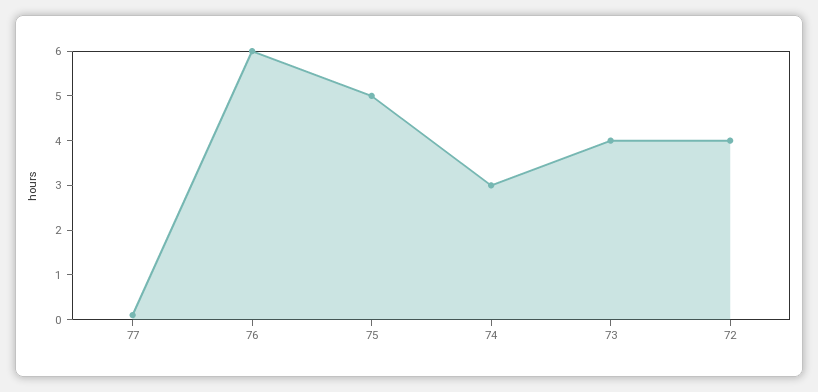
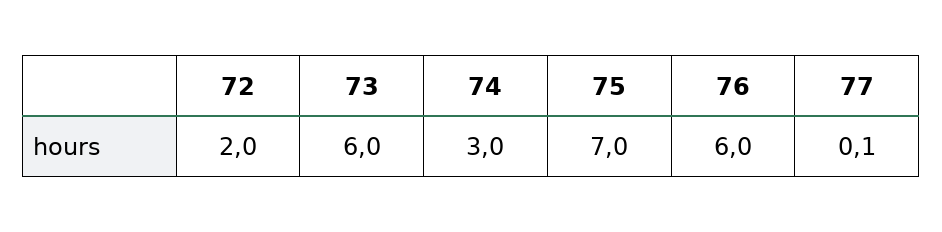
75: 5 -> 7
73: 4 -> 6
72: 4 -> 2

